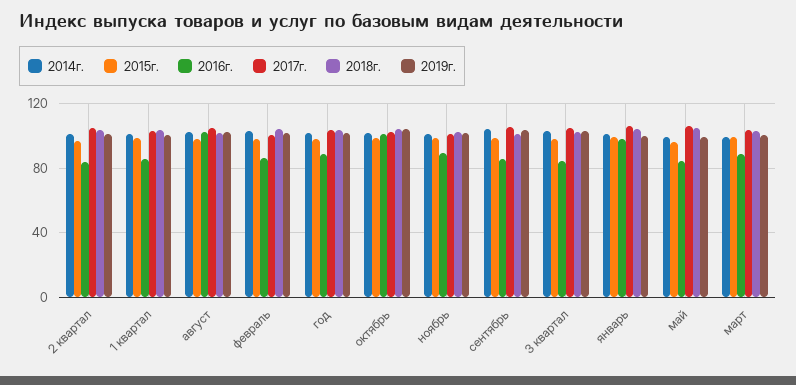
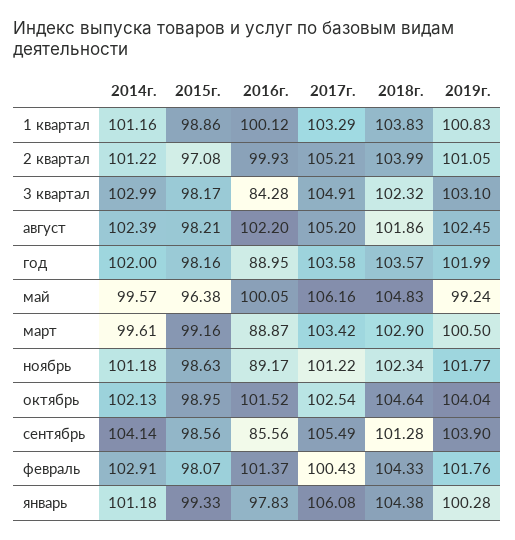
2016г., 2 квартал: 85 -> 99.93
2016г., 1 квартал: 85 -> 100.12
2016г., февраль: 85 -> 101.37
2016г., май: 85 -> 100.05

